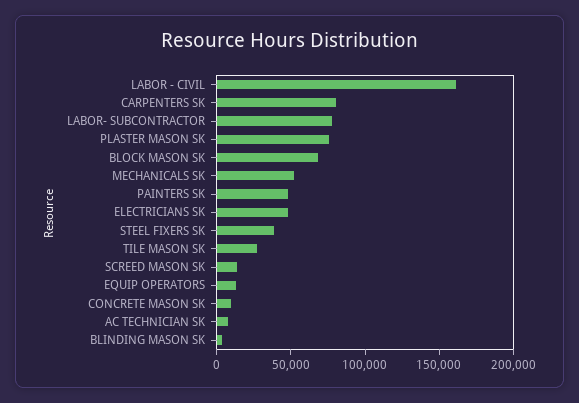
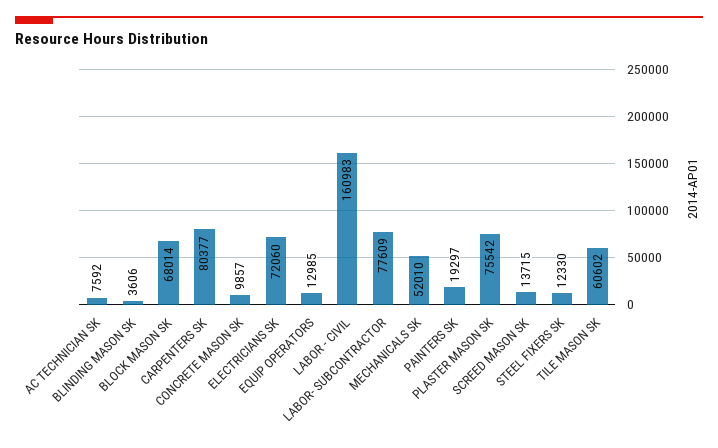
PAINTERS SK: 50000 -> 19297
ELECTRICIANS SK: 50000 -> 72060
STEEL FIXERS SK: 40000 -> 12330
TILE MASON SK: 30000 -> 60602

